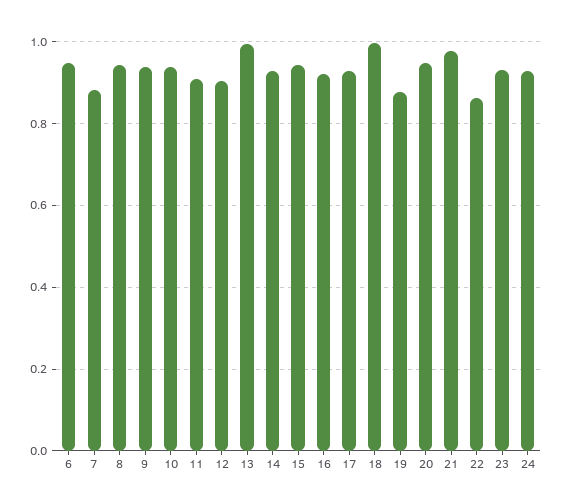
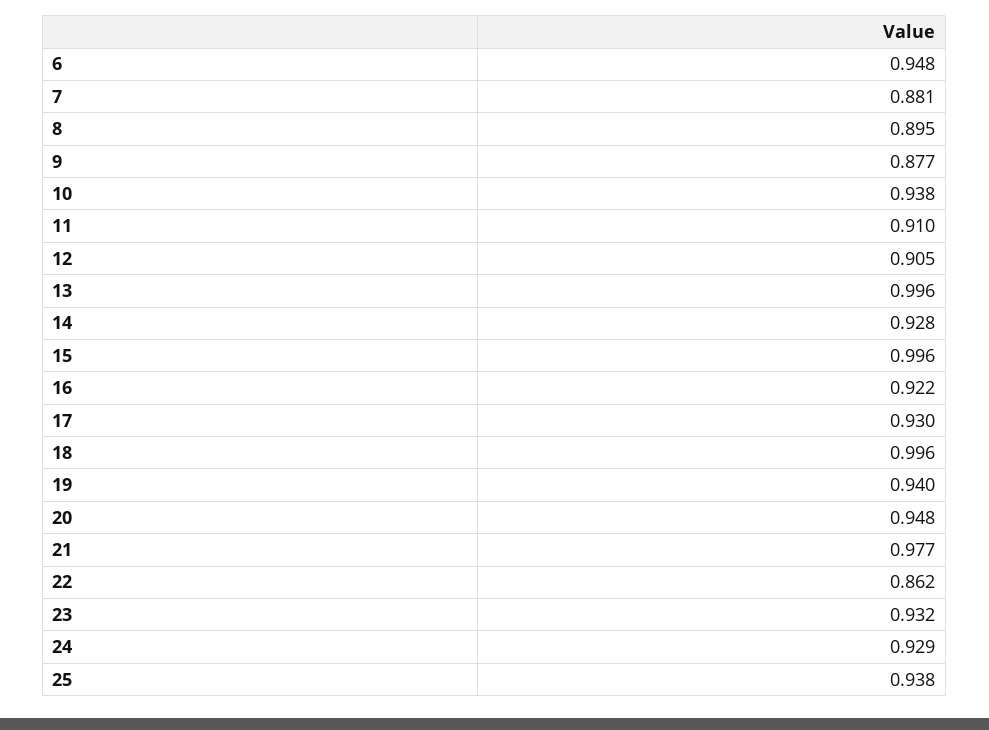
8: 0.94 -> 0.895
9: 0.94 -> 0.877
15: 0.94 -> 0.996
19: 0.88 -> 0.94
25: none -> 0.938

